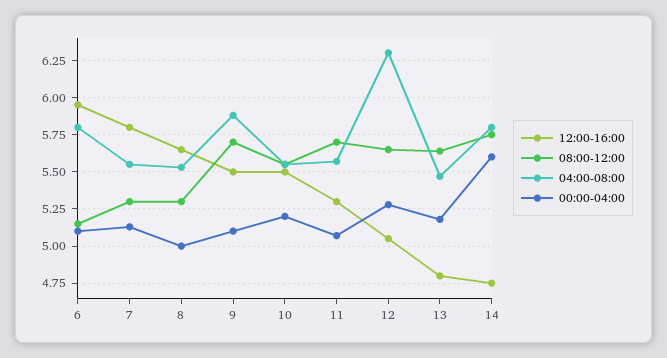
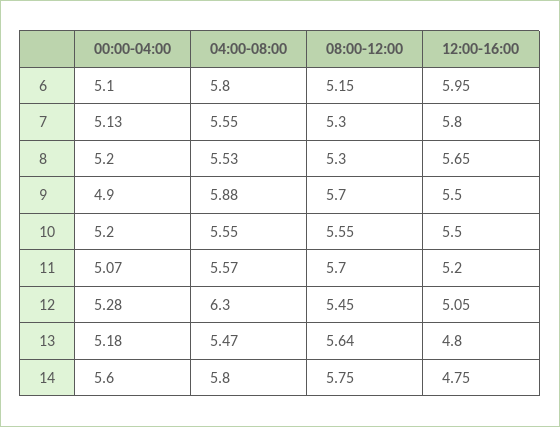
00:00-04:00, 8: 5 -> 5.2
00:00-04:00, 9: 5.1 -> 4.9
12:00-16:00, 11: 5.3 -> 5.2
08:00-12:00, 12: 5.65 -> 5.45

